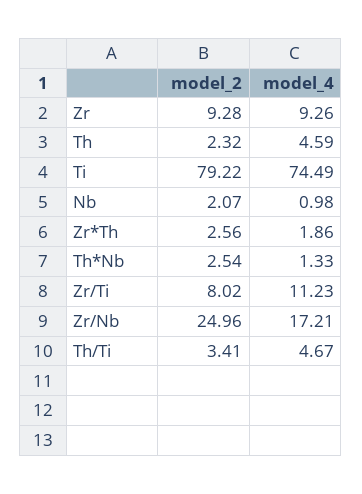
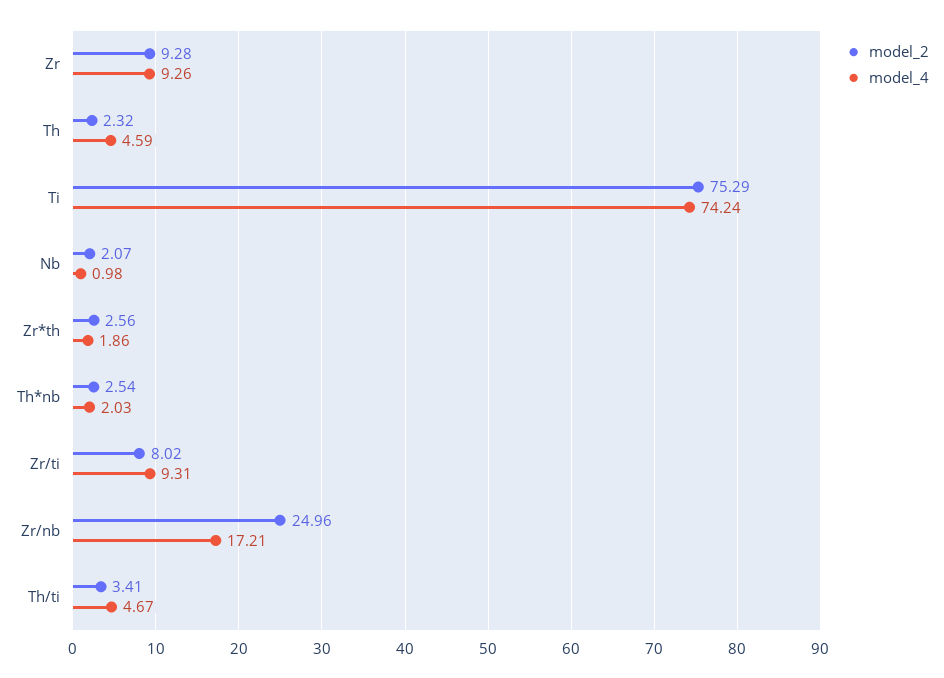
model_2, Ti: 79.22 -> 75.29
model_4, Ti: 74.49 -> 74.24
model_4, Th*Nb: 1.33 -> 2.03
model_4, Zr/Ti: 11.23 -> 9.31

